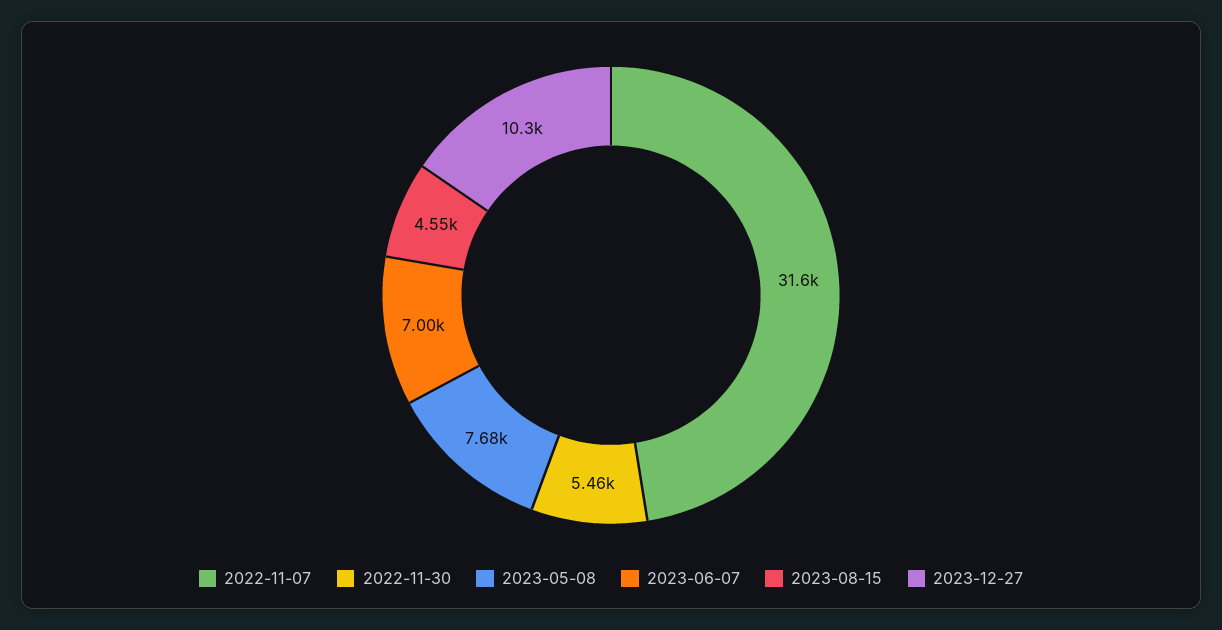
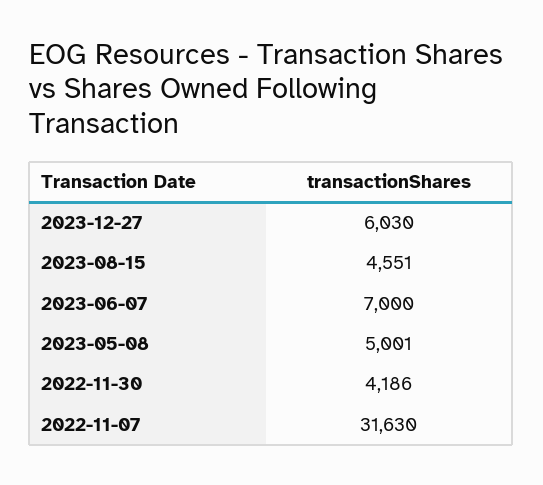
2022-11-30: 5460 -> 4186
2023-05-08: 7680 -> 5001
2023-12-27: 10300 -> 6030

